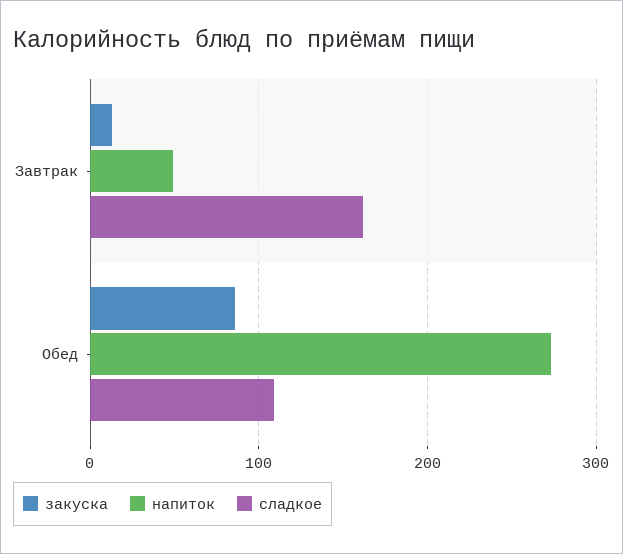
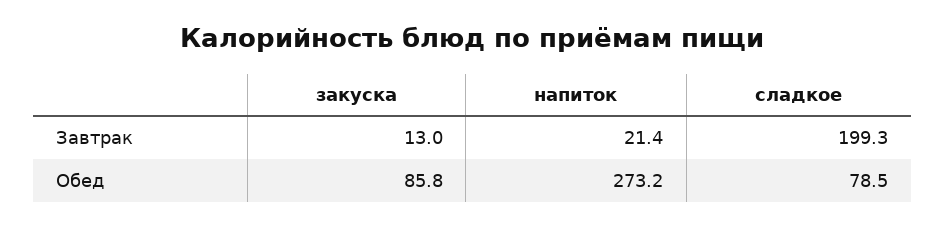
напиток, Завтрак: 50 -> 21.4
сладкое, Завтрак: 160 -> 199.3
сладкое, Обед: 110 -> 78.5

